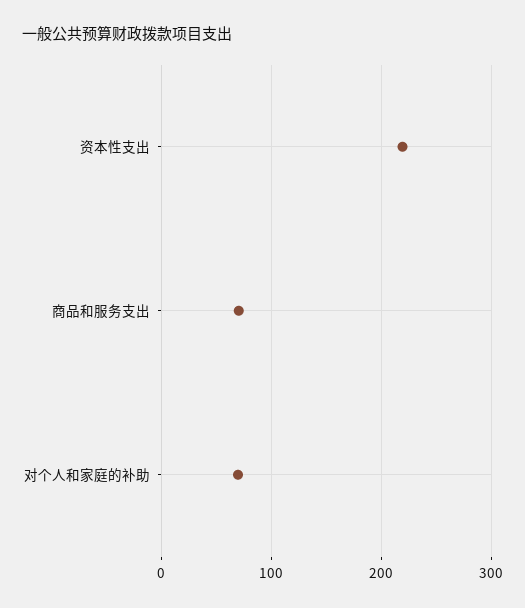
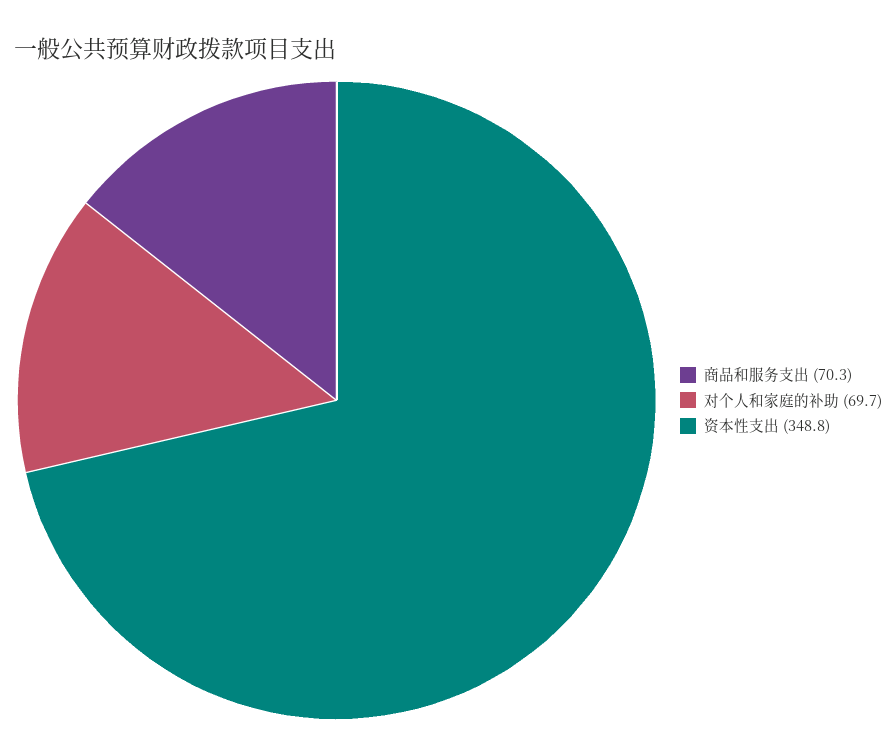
资本性支出: 220 -> 348.8

